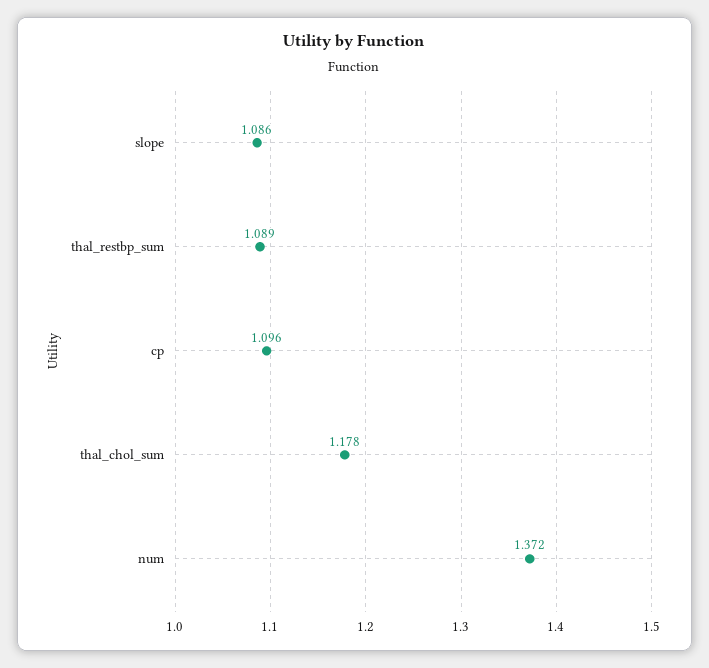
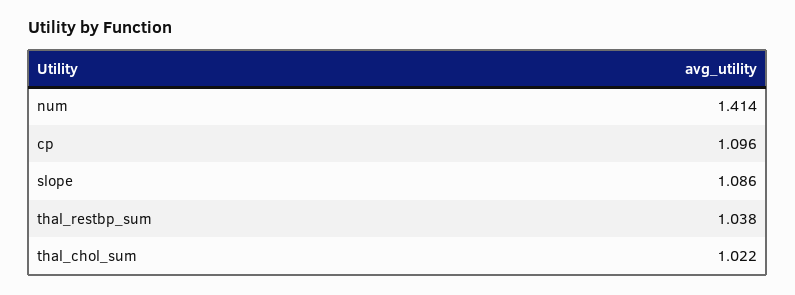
thal_restbp_sum: 1.089 -> 1.038
thal_chol_sum: 1.178 -> 1.022
num: 1.372 -> 1.414

